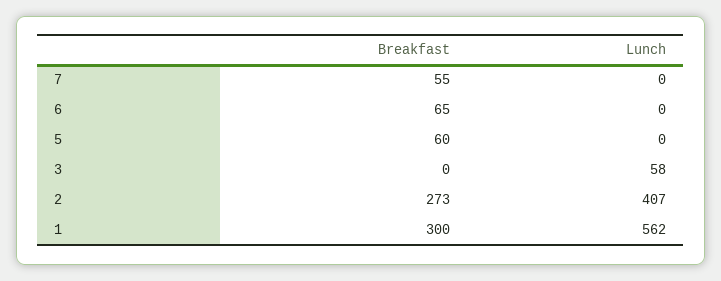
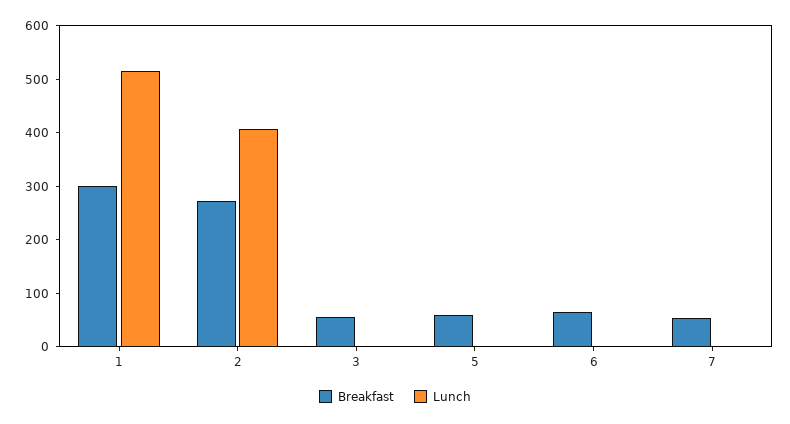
Breakfast, 3: 0 -> 60
Lunch, 3: 58 -> 0
Lunch, 1: 562 -> 520

